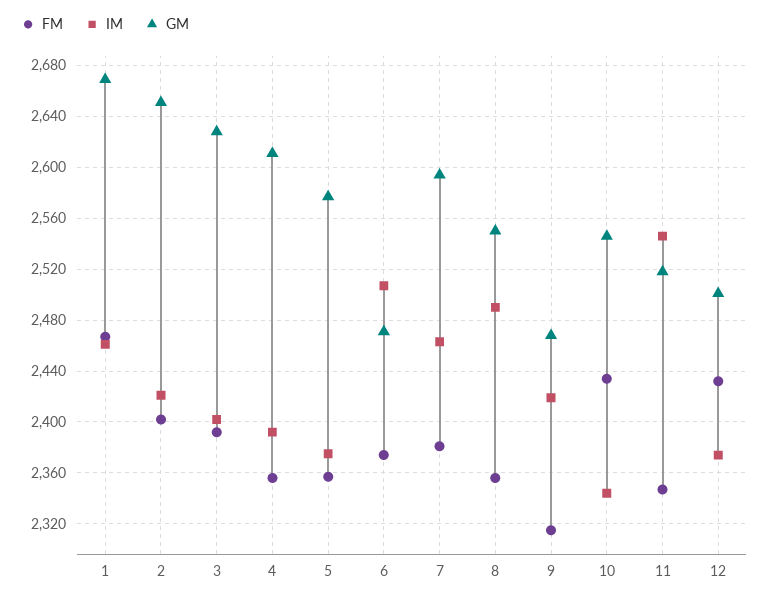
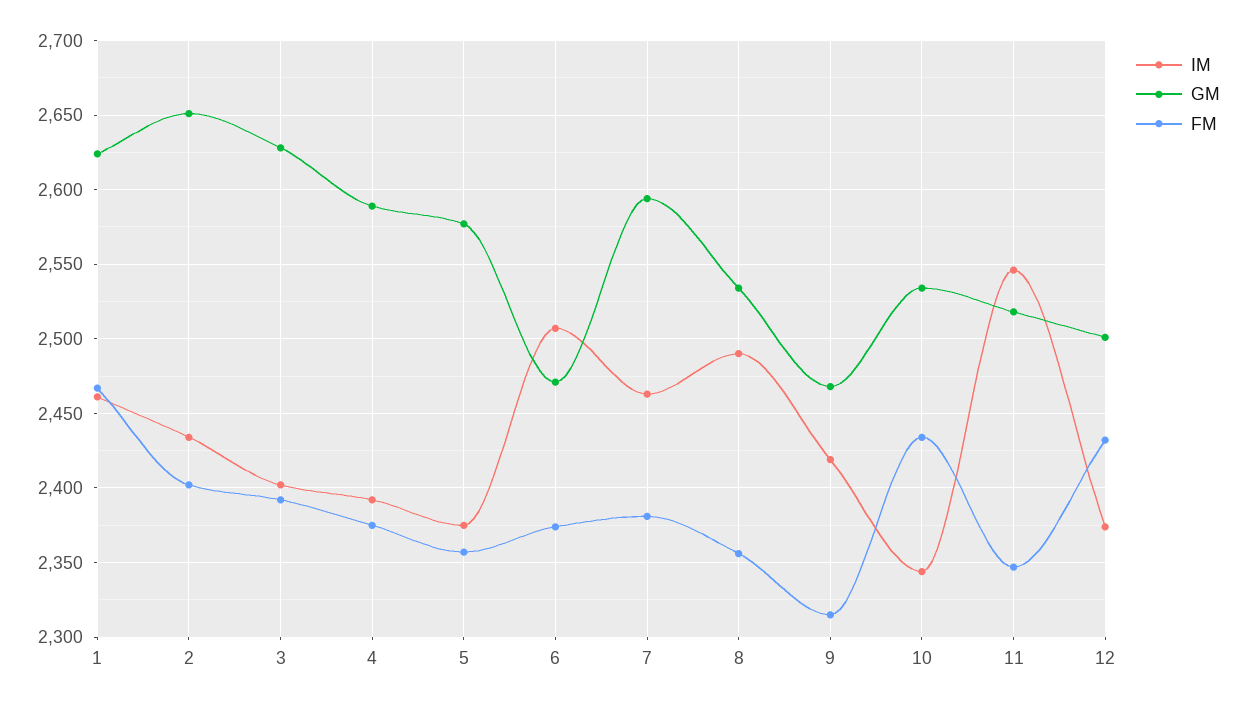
GM, 1: 2670 -> 2625
IM, 2: 2420 -> 2435
FM, 4: 2355 -> 2375
GM, 4: 2610 -> 2590
GM, 8: 2550 -> 2535
GM, 10: 2545 -> 2535

